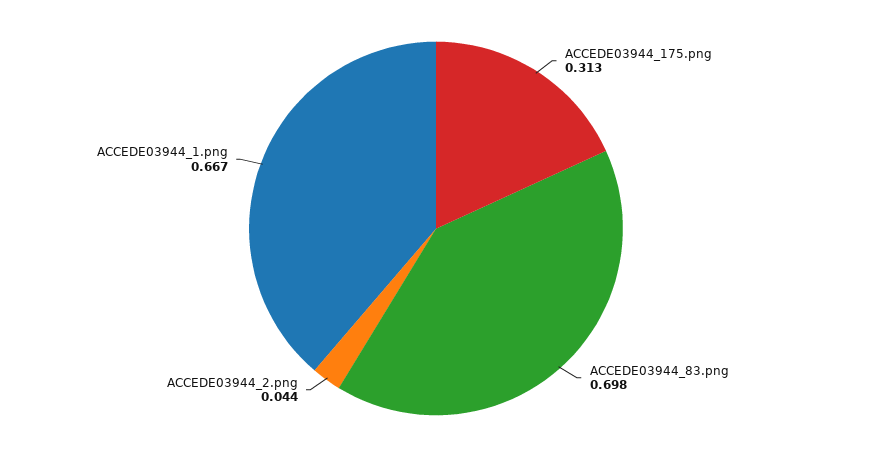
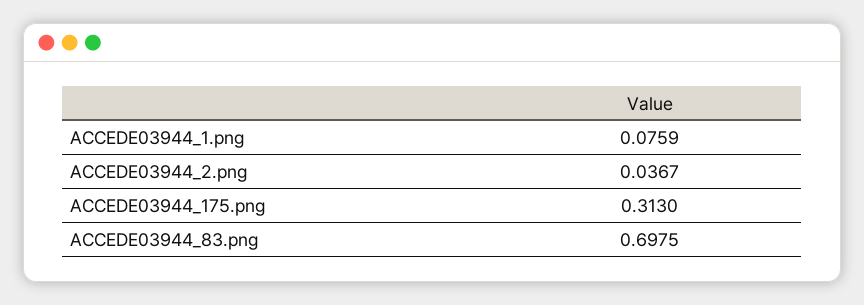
ACCEDE03944_2.png: 0.044 -> 0.0367
ACCEDE03944_1.png: 0.667 -> 0.0759

